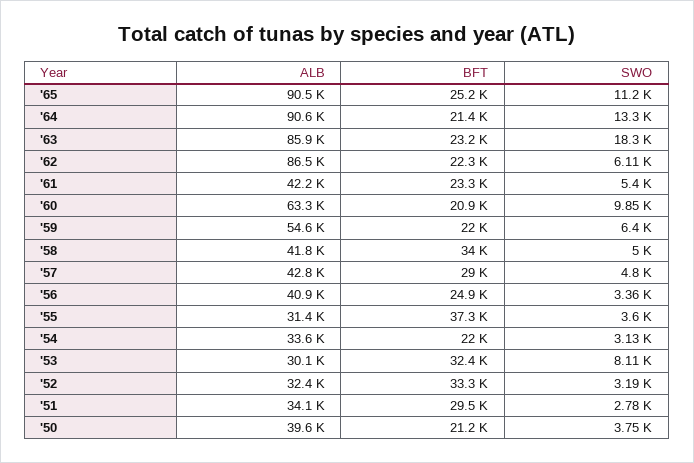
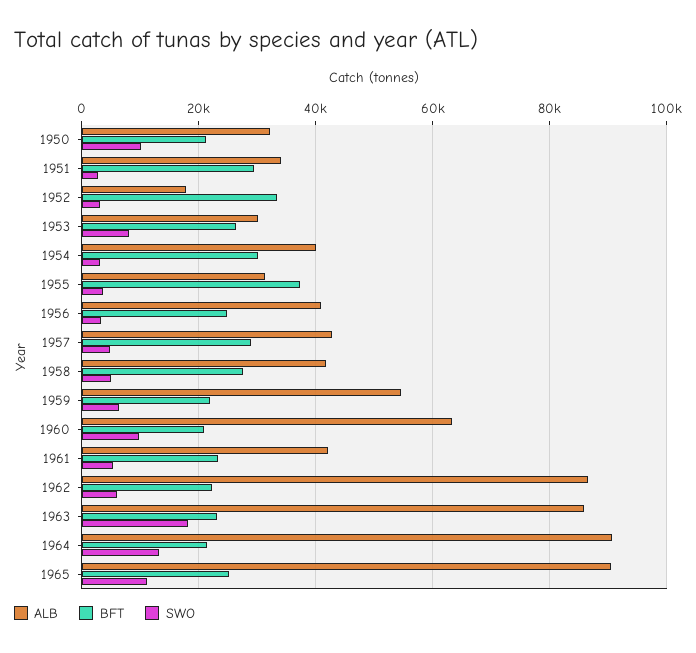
BFT, '58: 34000 -> 28000
ALB, '54: 33600 -> 40000
BFT, '54: 22000 -> 30000
BFT, '53: 32400 -> 26000
ALB, '52: 32400 -> 18000
ALB, '50: 39600 -> 32000
SWO, '50: 3750 -> 10000

